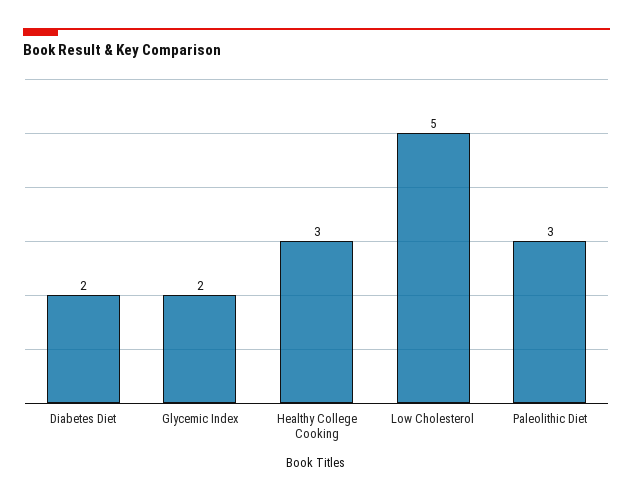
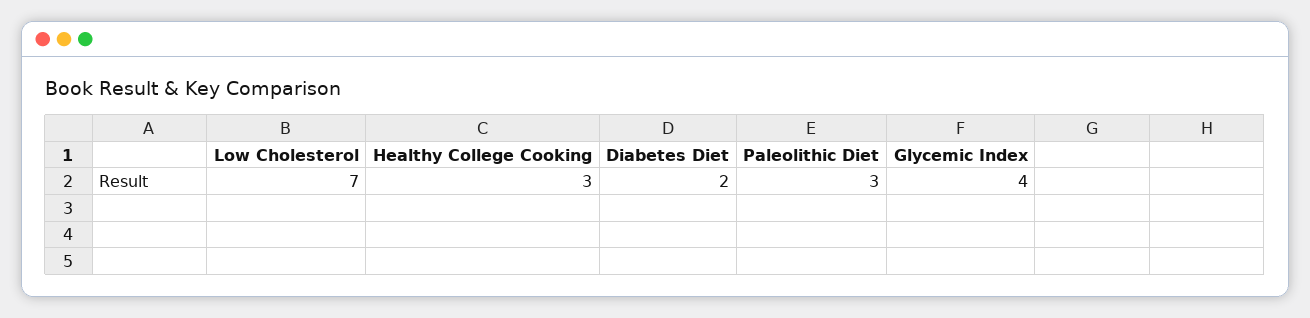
Glycemic Index: 2 -> 4
Low Cholesterol: 5 -> 7

